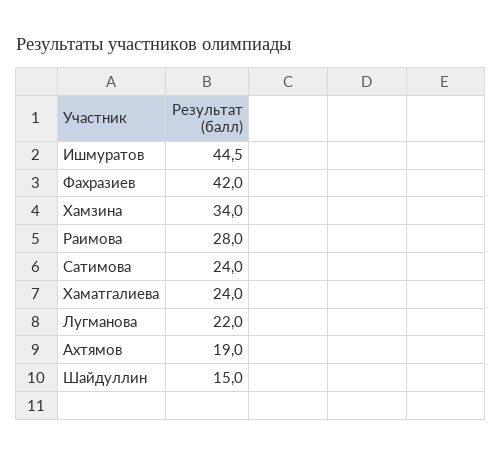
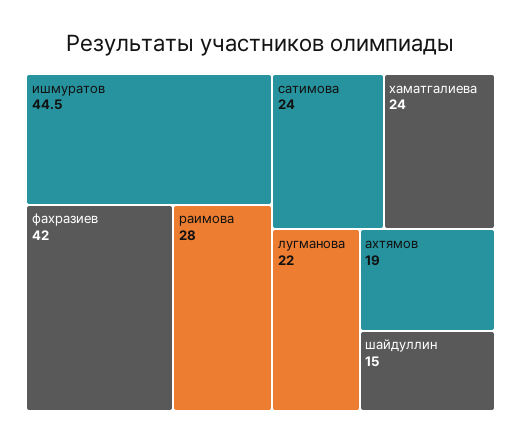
Хамзина: 34 -> none

